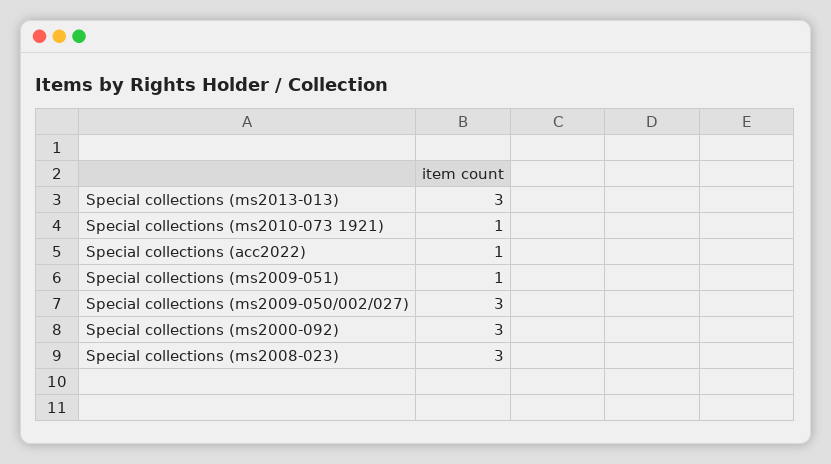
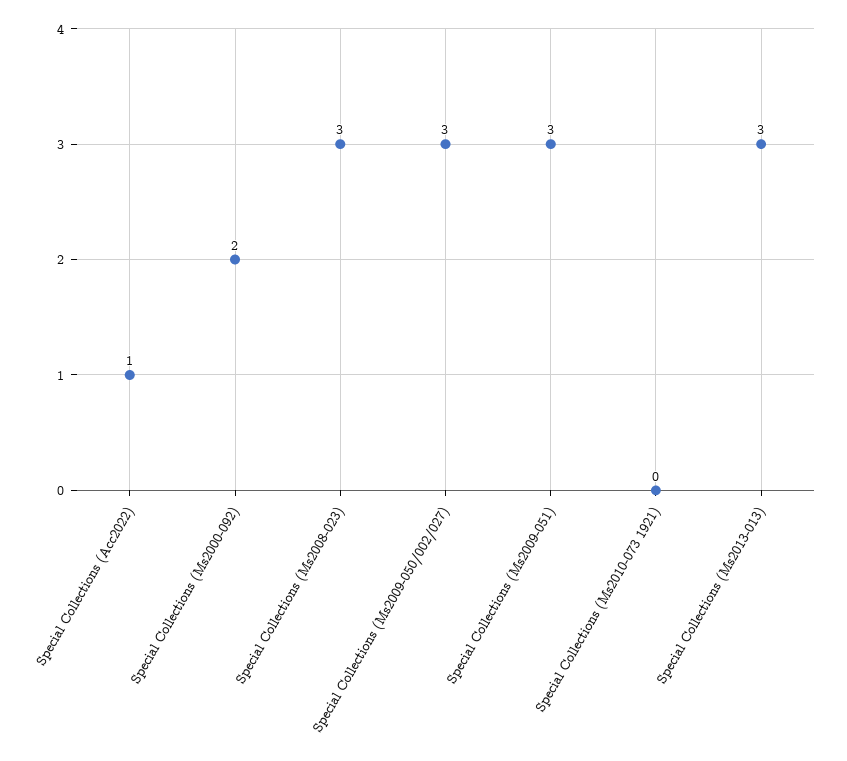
Special collections (ms2010-073 1921): 1 -> 0
Special collections (ms2009-051): 1 -> 3
Special collections (ms2000-092): 3 -> 2

